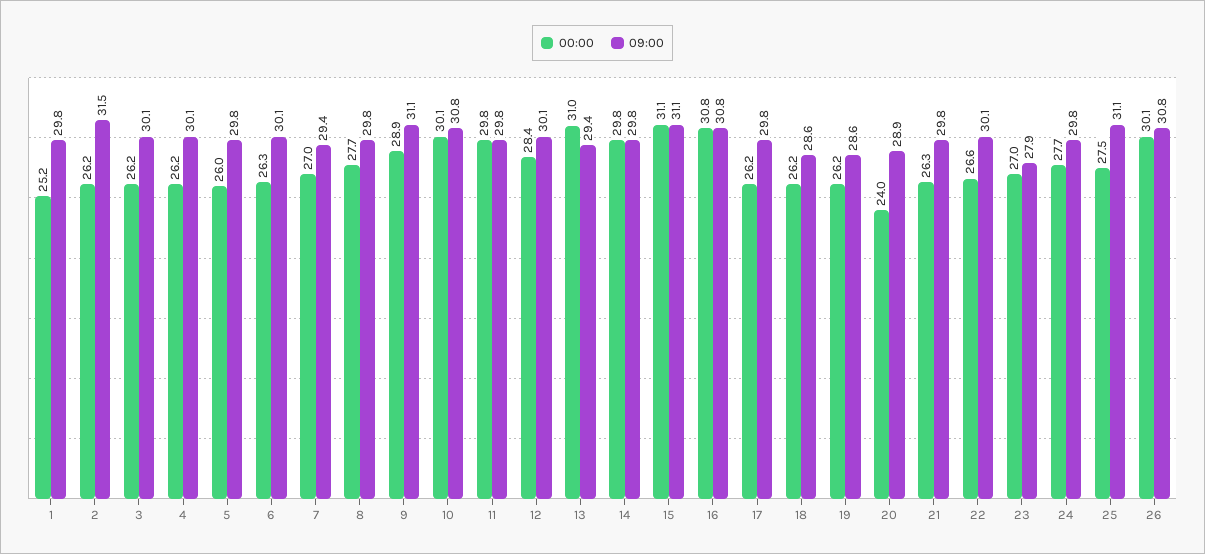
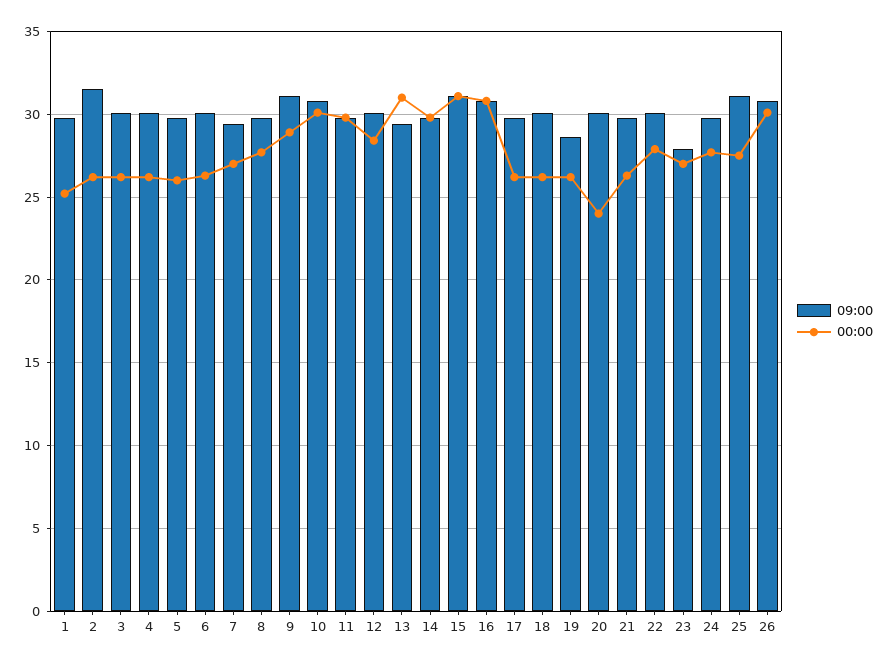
09:00, 18: 28.6 -> 30
09:00, 20: 28.9 -> 30
00:00, 22: 26.6 -> 28

